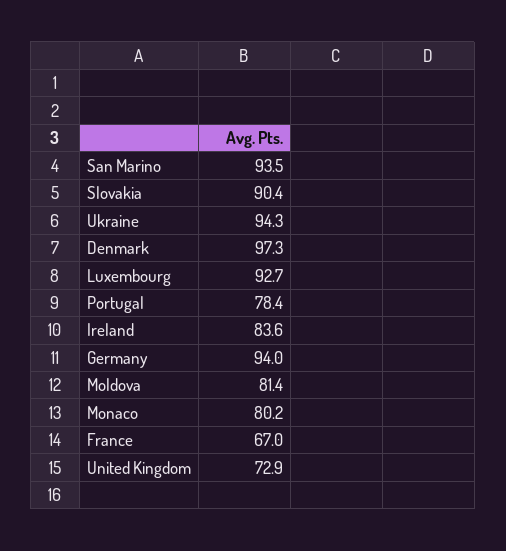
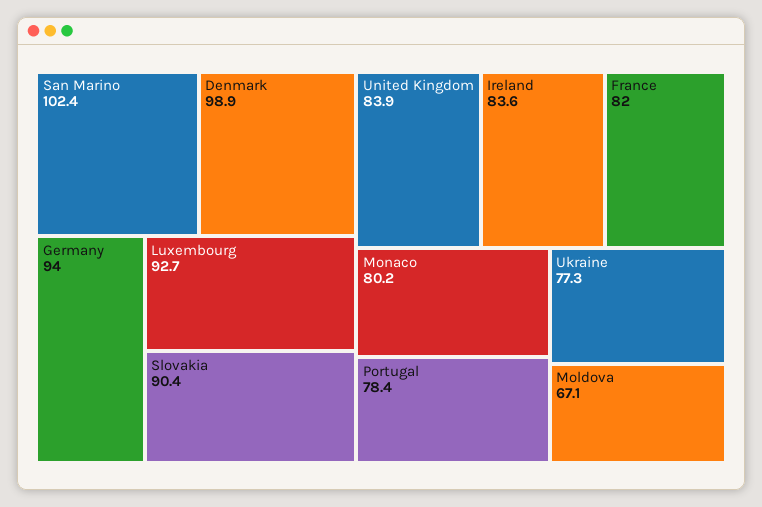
San Marino: 93.5 -> 102.4
Ukraine: 94.3 -> 77.3
Denmark: 97.3 -> 98.9
Moldova: 81.4 -> 67.1
France: 67 -> 82
United Kingdom: 72.9 -> 83.9

